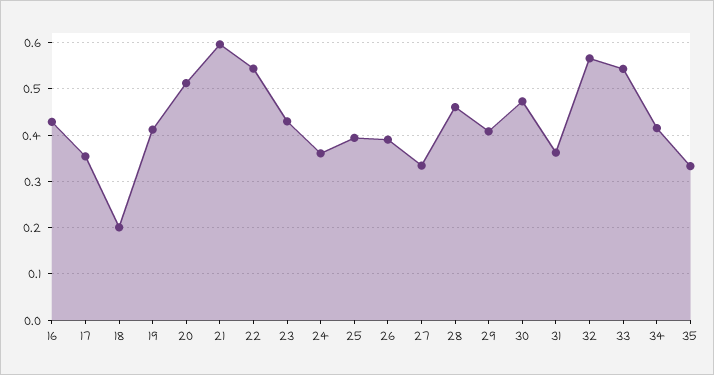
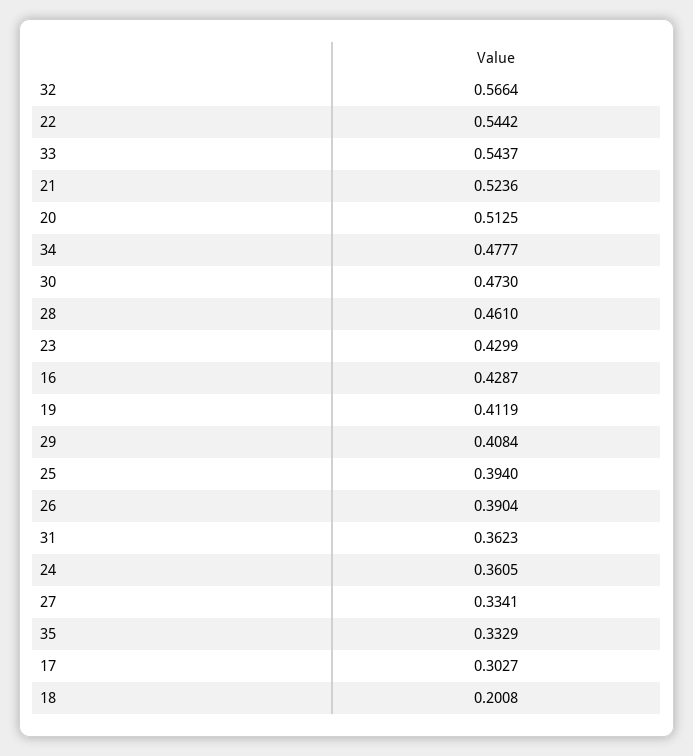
17: 0.36 -> 0.3027
21: 0.6 -> 0.5236
34: 0.42 -> 0.4777

